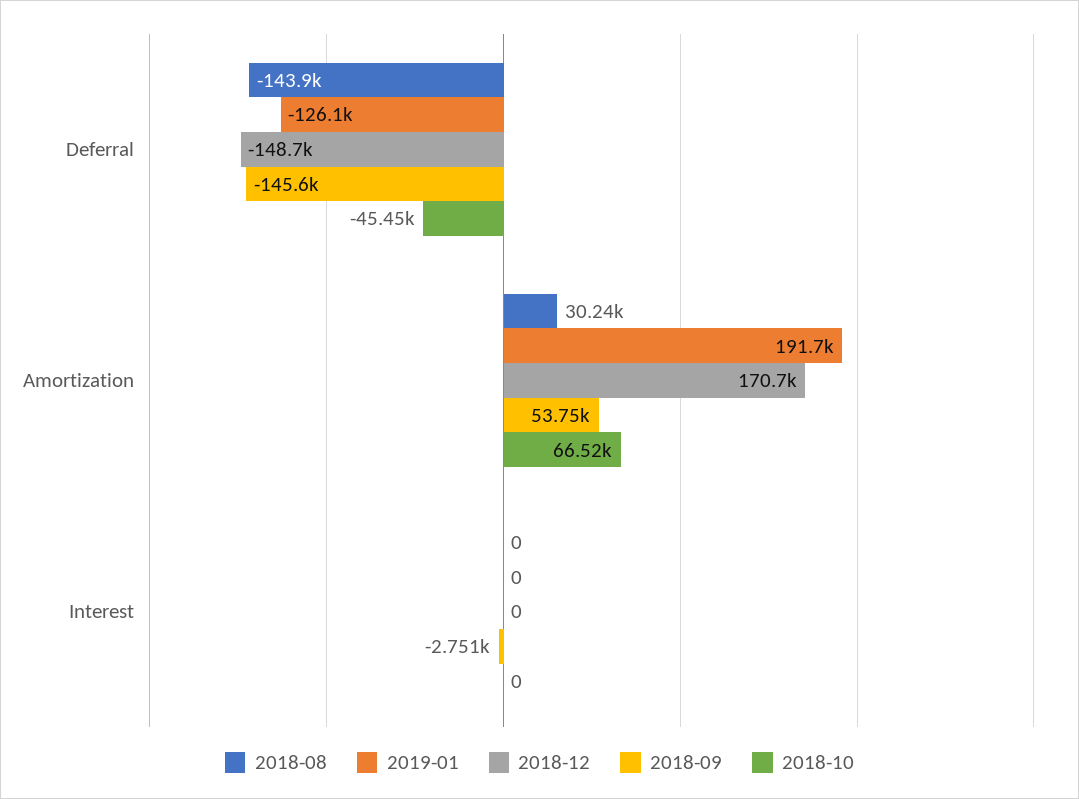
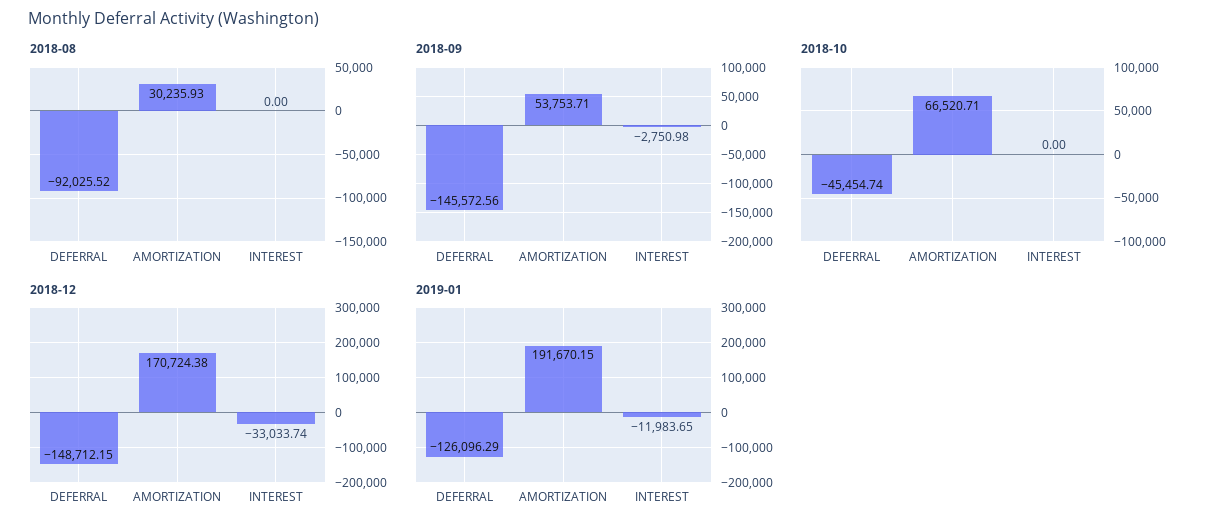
2018-08, Deferral: -143900 -> -92025.52
2019-01, Interest: 0 -> -11983.65
2018-12, Interest: 0 -> -33033.74

